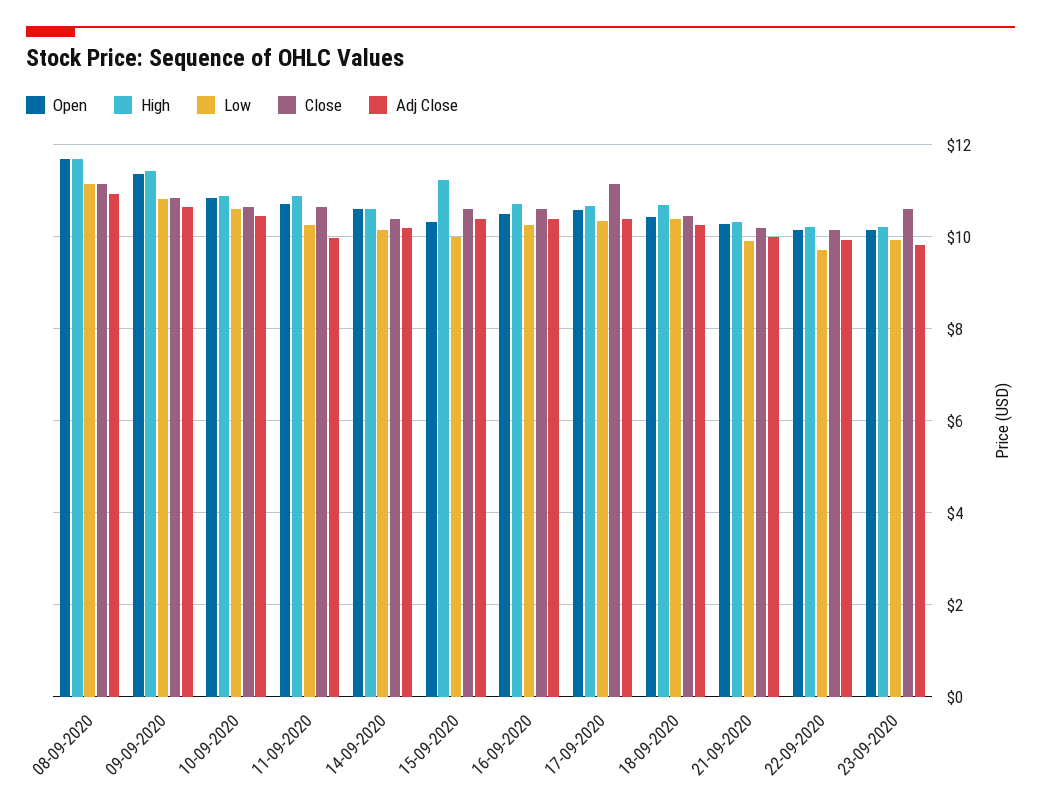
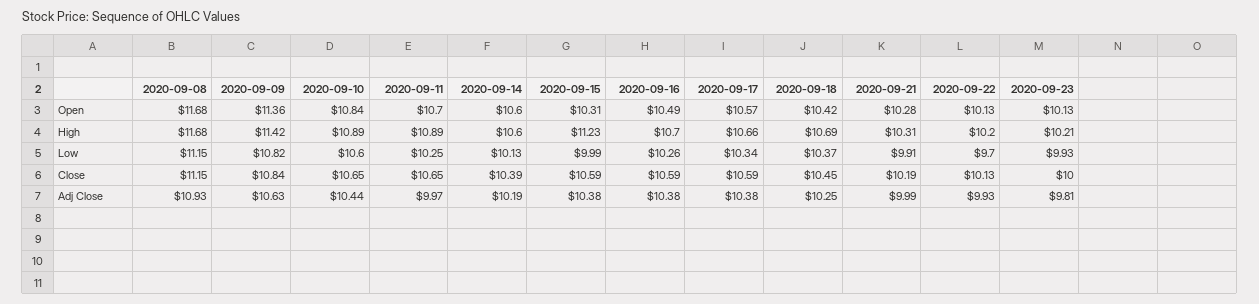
Close, 17-09-2020: 11.2 -> 10.59
Close, 23-09-2020: 10.6 -> 10

